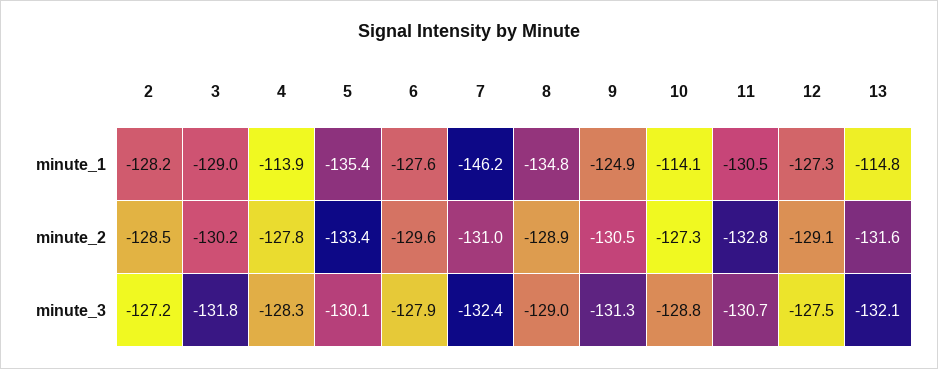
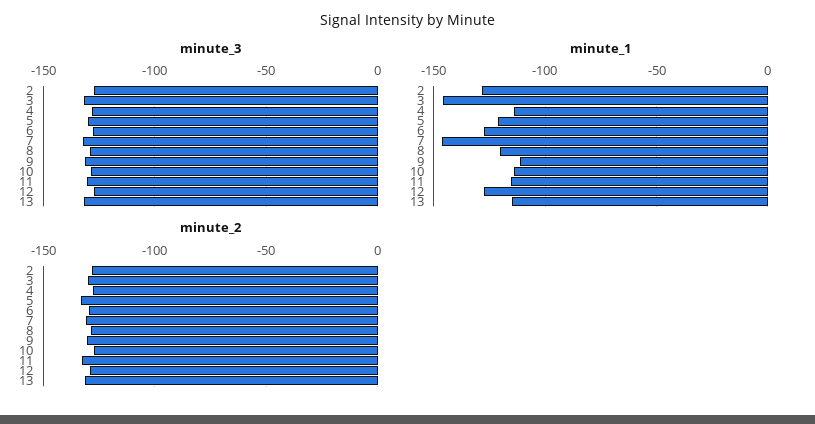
minute_1, 3: -129 -> -145
minute_1, 5: -135.4 -> -120
minute_1, 8: -134.8 -> -120
minute_1, 9: -124.9 -> -110
minute_1, 11: -130.5 -> -115

